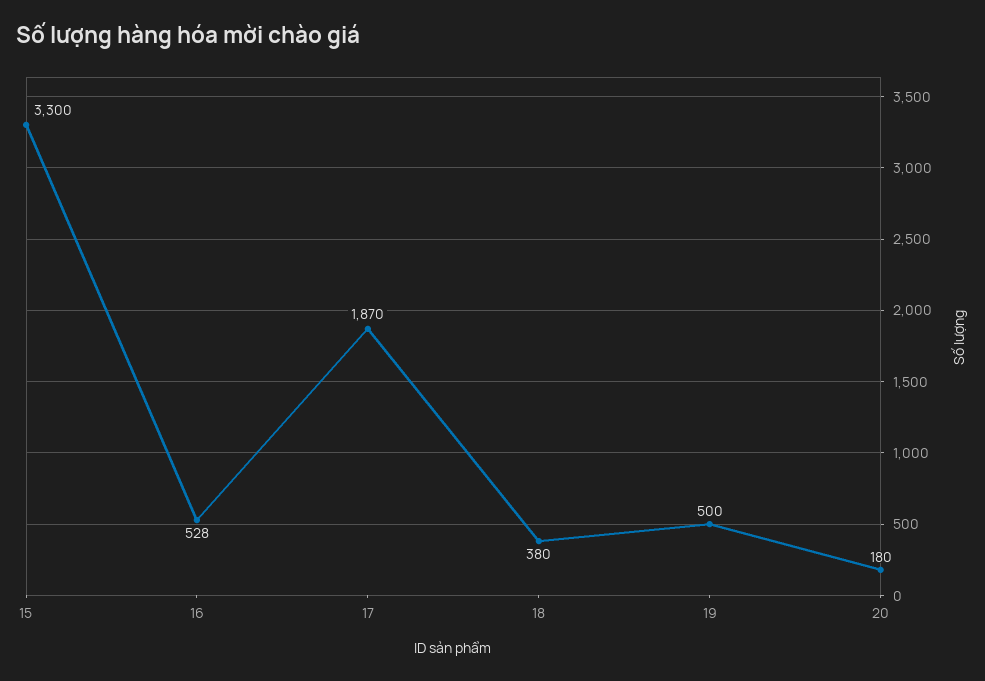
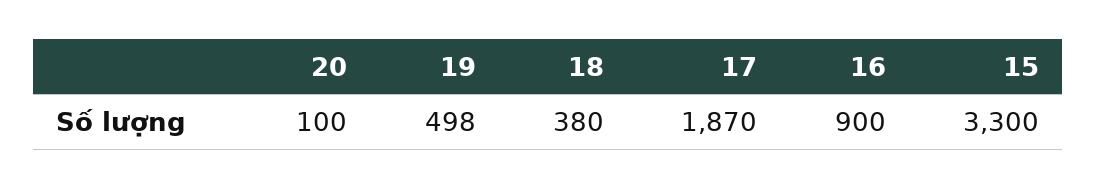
16: 528 -> 900
19: 500 -> 498
20: 180 -> 100

